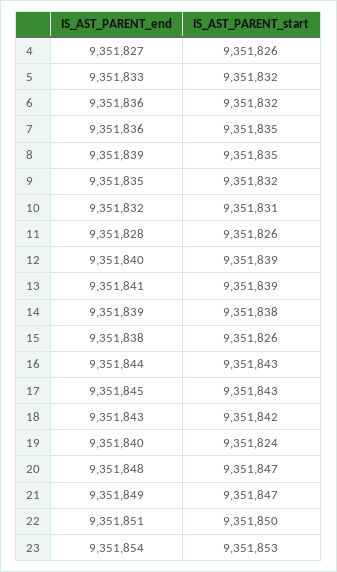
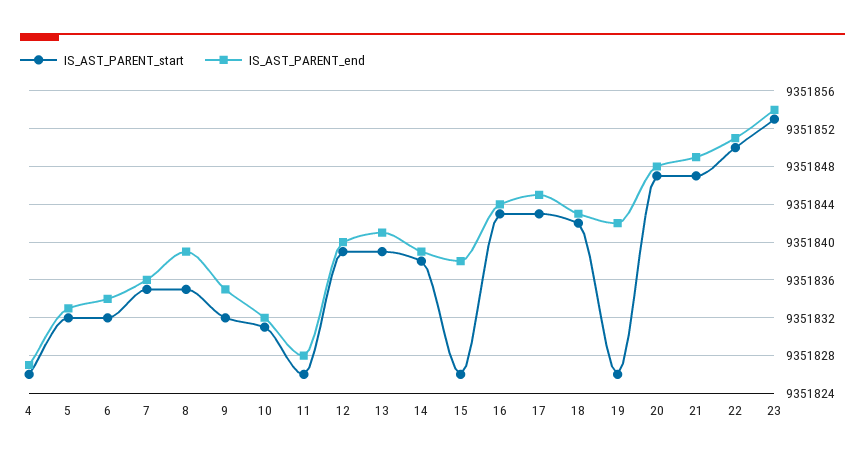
IS_AST_PARENT_end, 6: 9351836 -> 9351834
IS_AST_PARENT_end, 19: 9351840 -> 9351842
IS_AST_PARENT_start, 19: 9351824 -> 9351826

